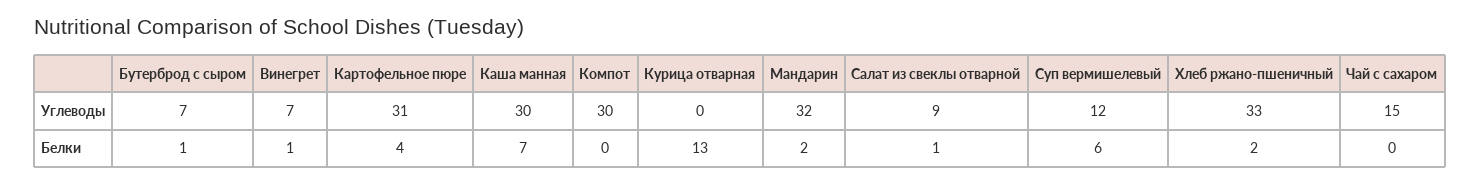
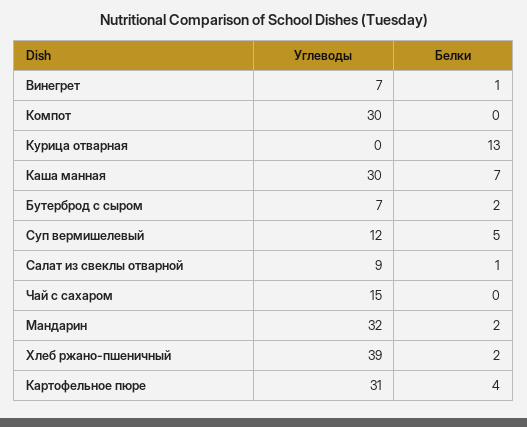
Хлеб ржано-пшеничный, Углеводы: 33 -> 39
Бутерброд с сыром, Белки: 1 -> 2
Суп вермишелевый, Белки: 6 -> 5

